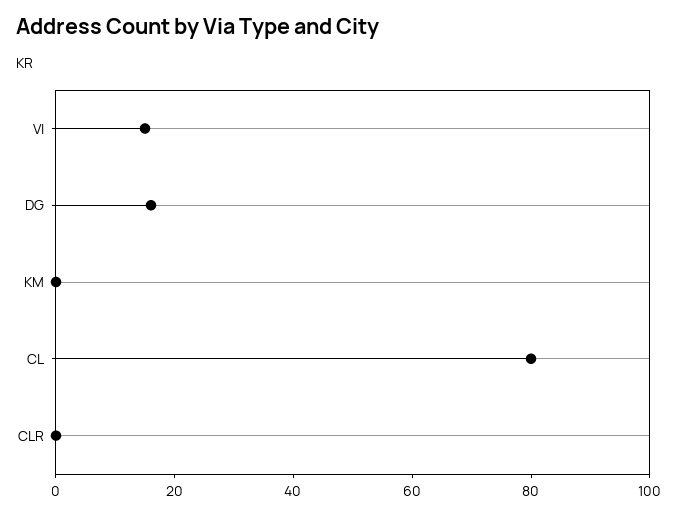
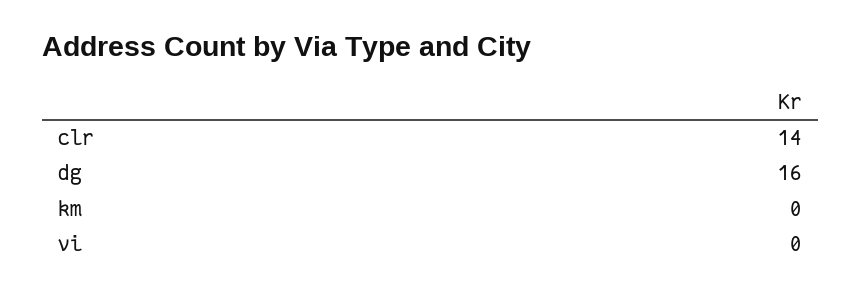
VI: 15 -> 0
CL: 80 -> none
CLR: 0 -> 14

